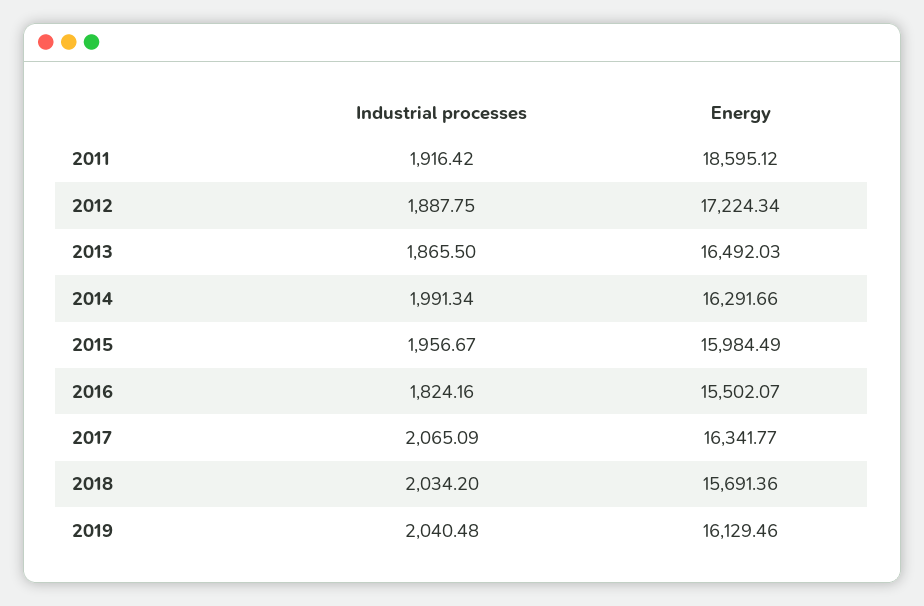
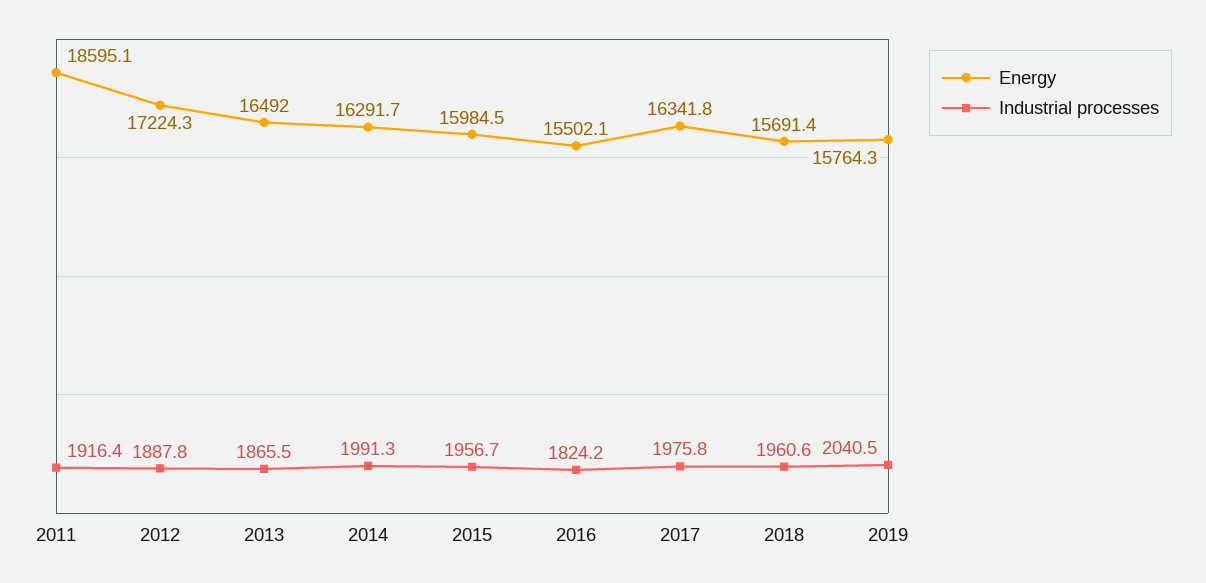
Industrial processes, 2017: 2065.09 -> 1975.8
Industrial processes, 2018: 2034.2 -> 1960.6
Energy, 2019: 16129.46 -> 15764.3

